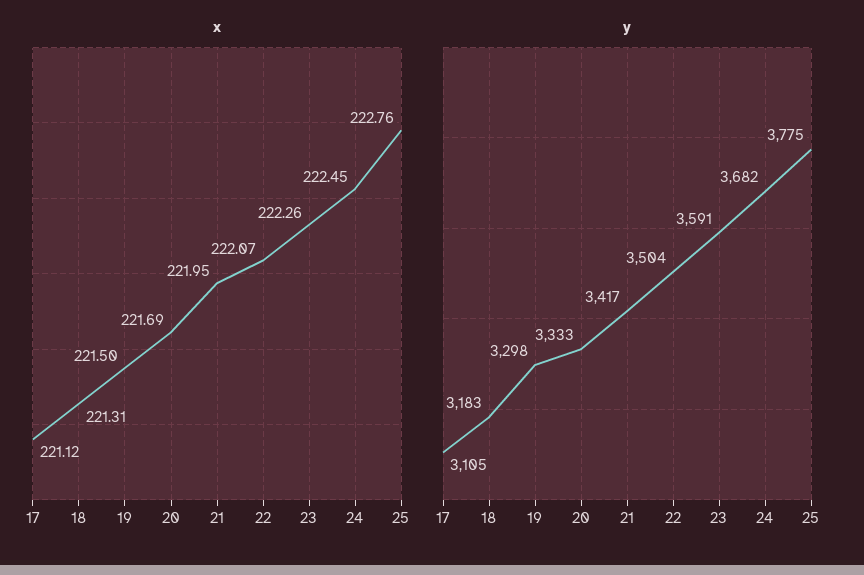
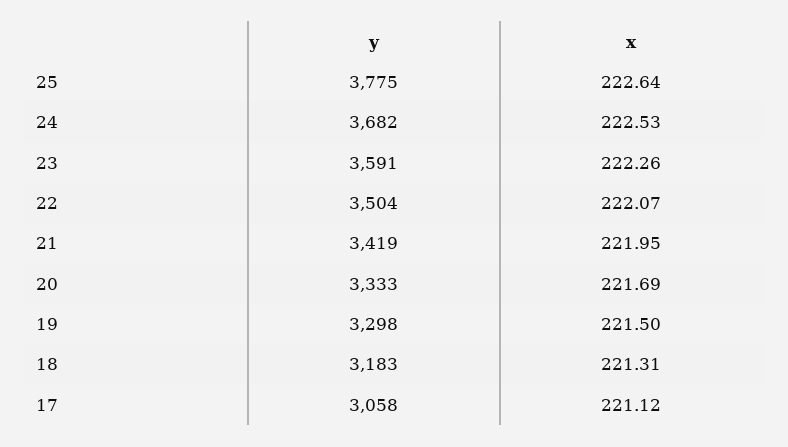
x, 24: 222.45 -> 222.53
x, 25: 222.76 -> 222.64
y, 17: 3105 -> 3058
y, 21: 3417 -> 3419

